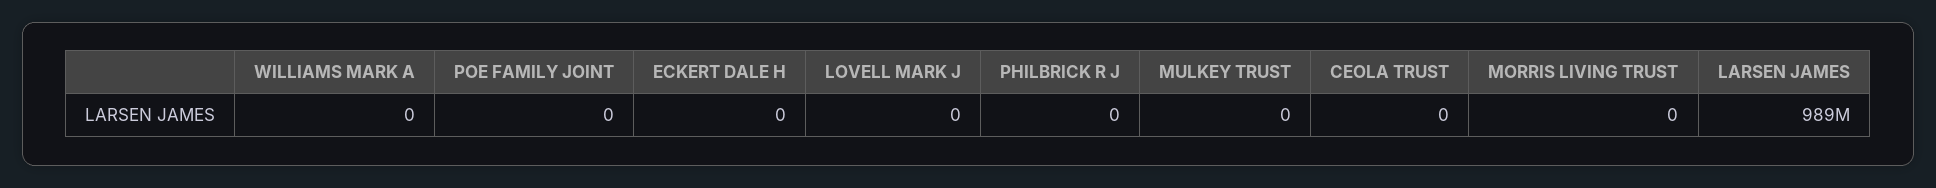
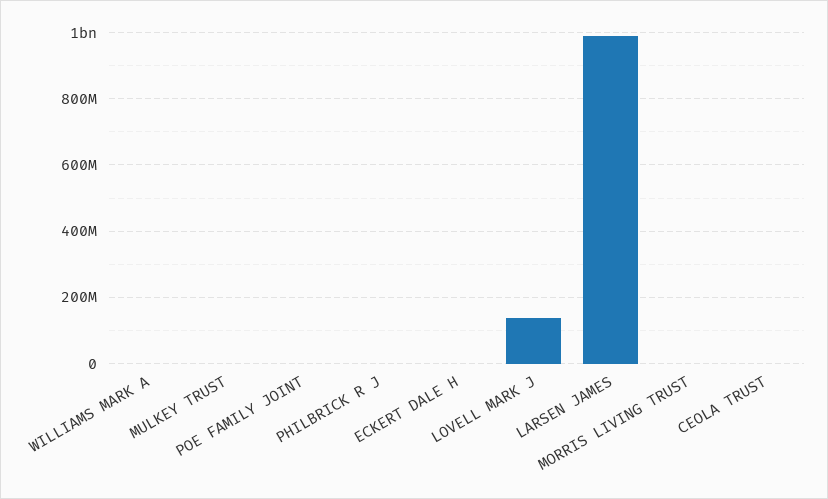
LOVELL MARK J: 0 -> 140000000

